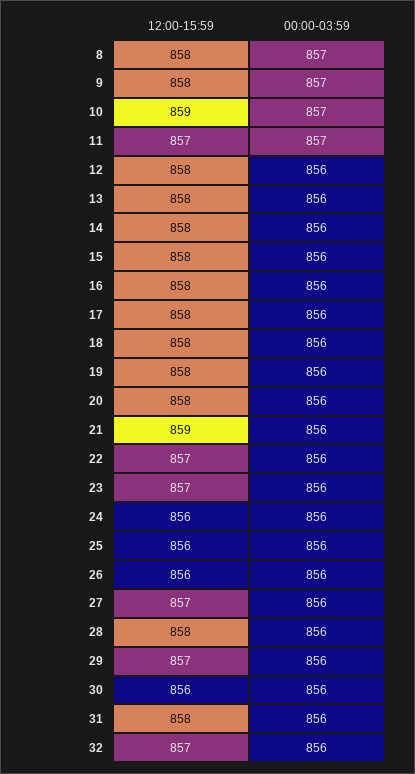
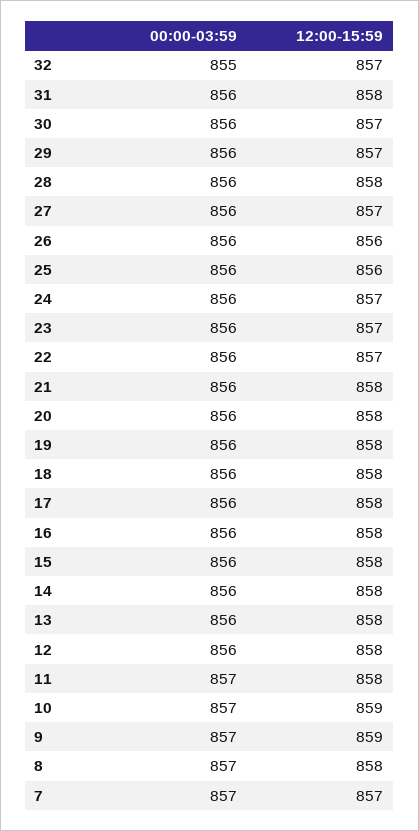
12:00-15:59, 9: 858 -> 859
12:00-15:59, 11: 857 -> 858
12:00-15:59, 21: 859 -> 858
12:00-15:59, 24: 856 -> 857
12:00-15:59, 30: 856 -> 857
00:00-03:59, 32: 856 -> 855
00:00-03:59, 7: none -> 857
12:00-15:59, 7: none -> 857

